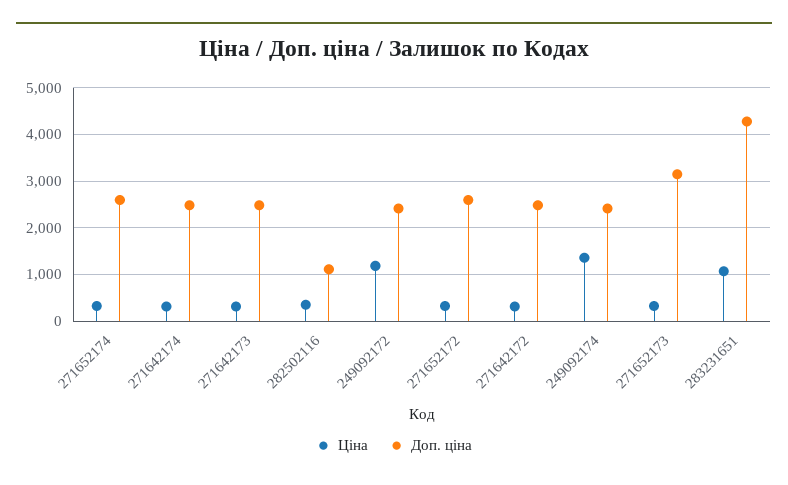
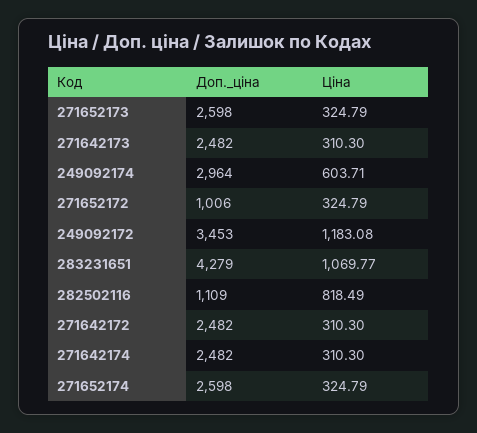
Ціна, 282502116: 400 -> 818.49
Доп. ціна, 249092172: 2400 -> 3453
Доп. ціна, 271652172: 2600 -> 1006
Ціна, 249092174: 1400 -> 603.71
Доп. ціна, 249092174: 2400 -> 2964
Доп. ціна, 271652173: 3200 -> 2598

